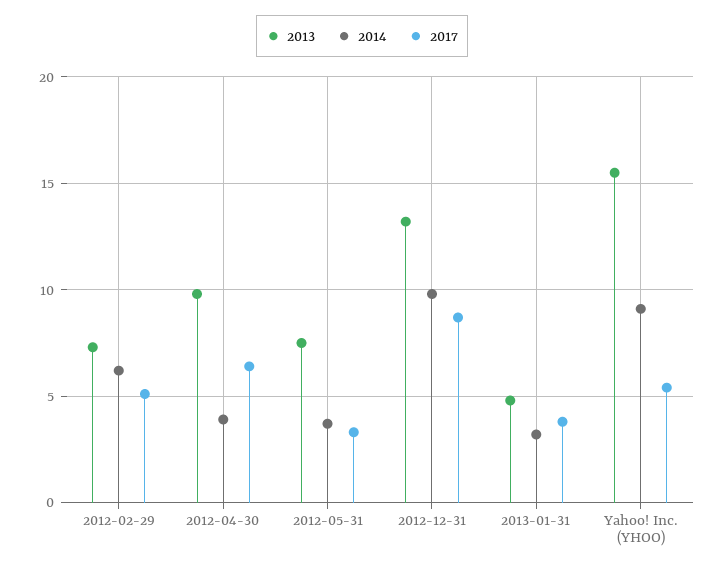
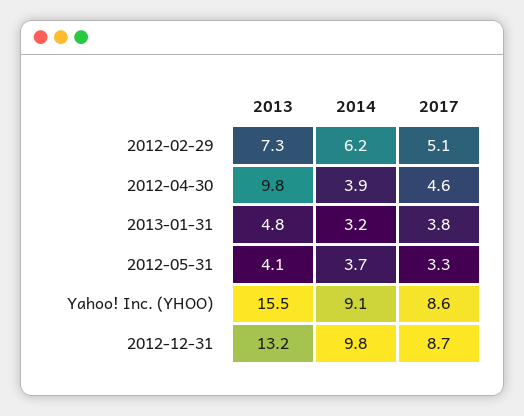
2017, 2012-04-30: 6.5 -> 4.6
2013, 2012-05-31: 7.5 -> 4.1
2017, Yahoo! Inc. (YHOO): 5.5 -> 8.6

